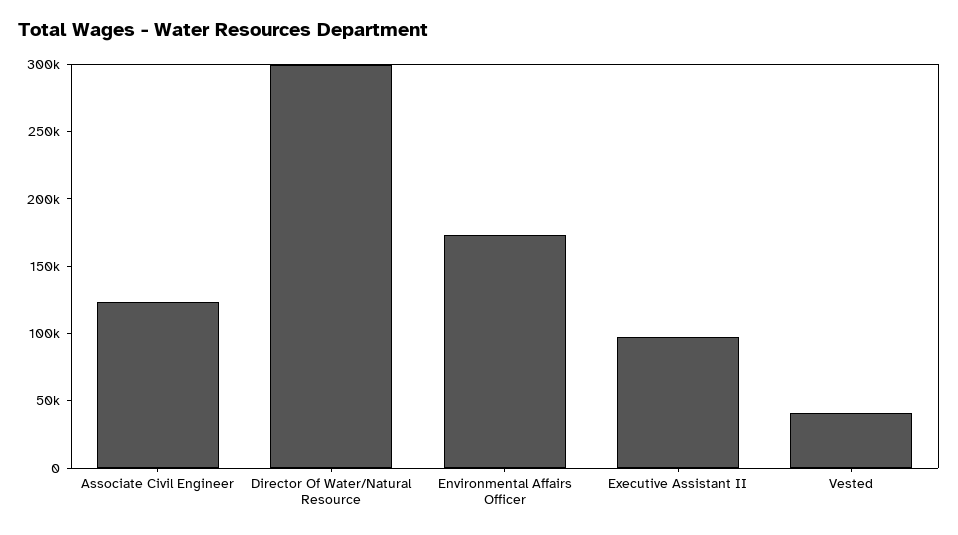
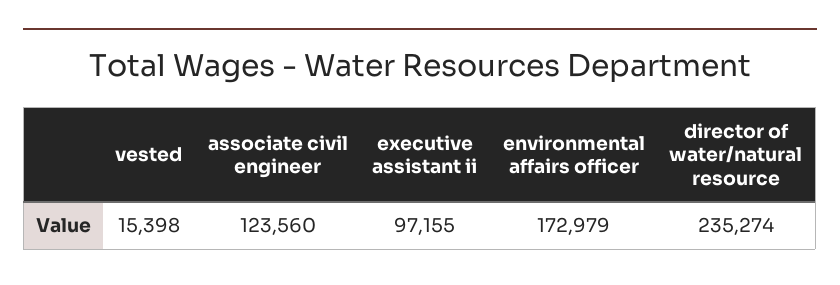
Director Of Water/Natural Resource: 300000 -> 235274
Vested: 40000 -> 15398

